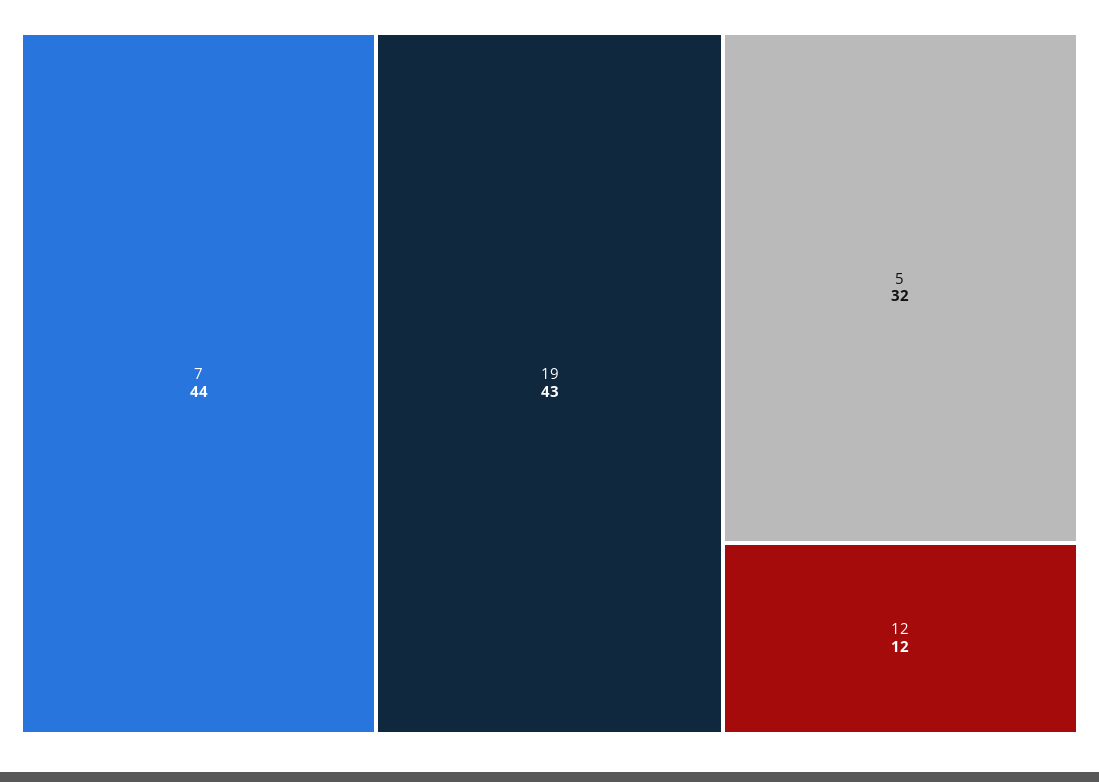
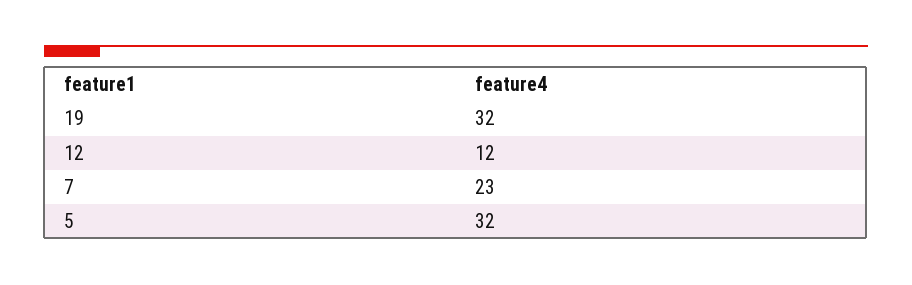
7: 44 -> 23
19: 43 -> 32

